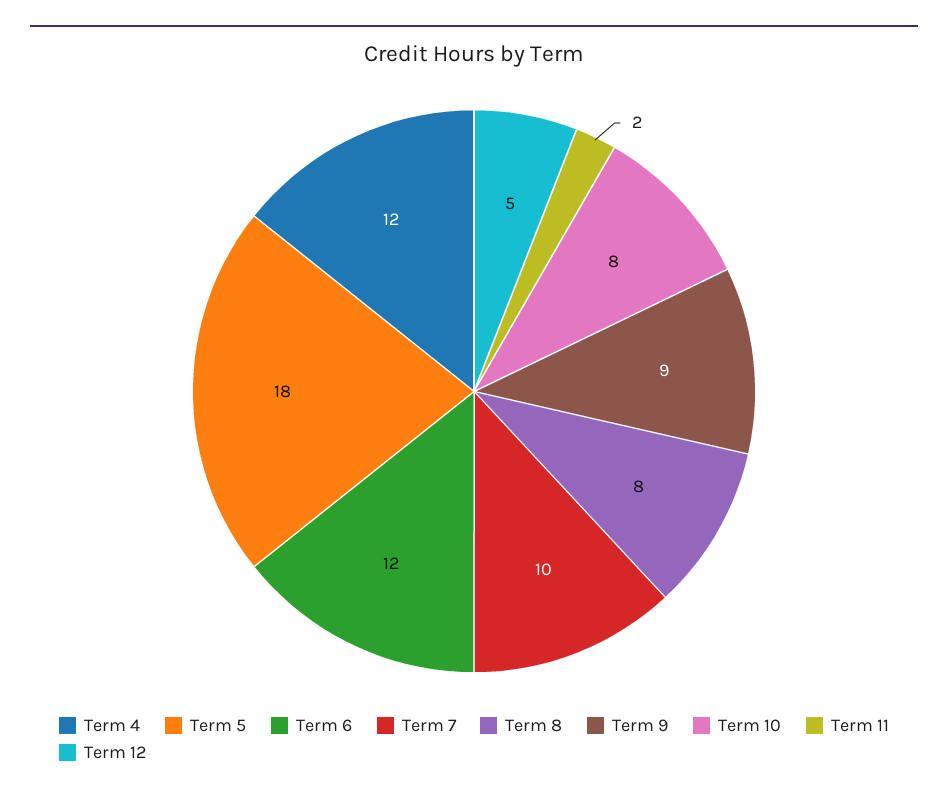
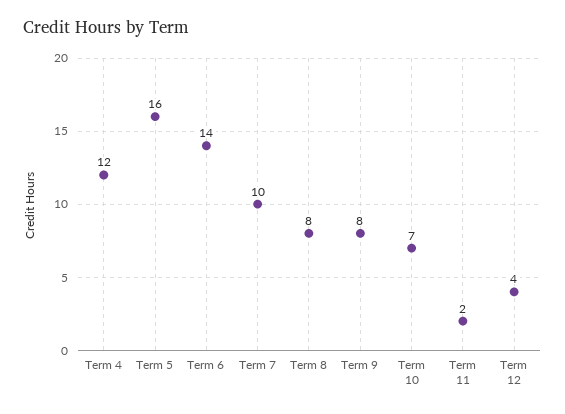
Term 5: 18 -> 16
Term 6: 12 -> 14
Term 9: 9 -> 8
Term 10: 8 -> 7
Term 12: 5 -> 4

